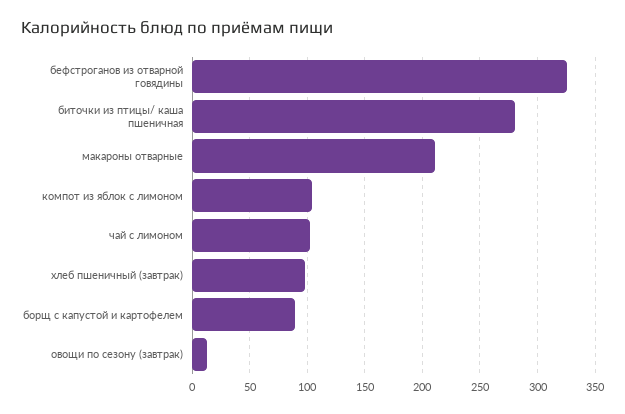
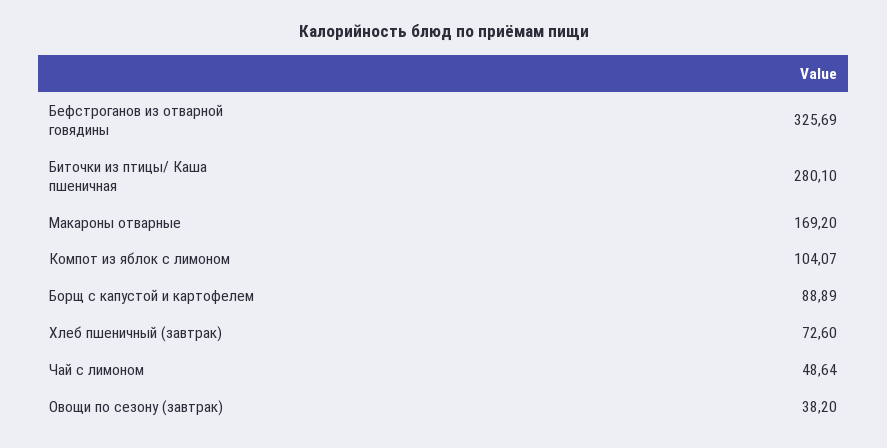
макароны отварные: 210 -> 169.2
чай с лимоном: 100 -> 48.64
хлеб пшеничный (завтрак): 100 -> 72.6
овощи по сезону (завтрак): 10 -> 38.2

